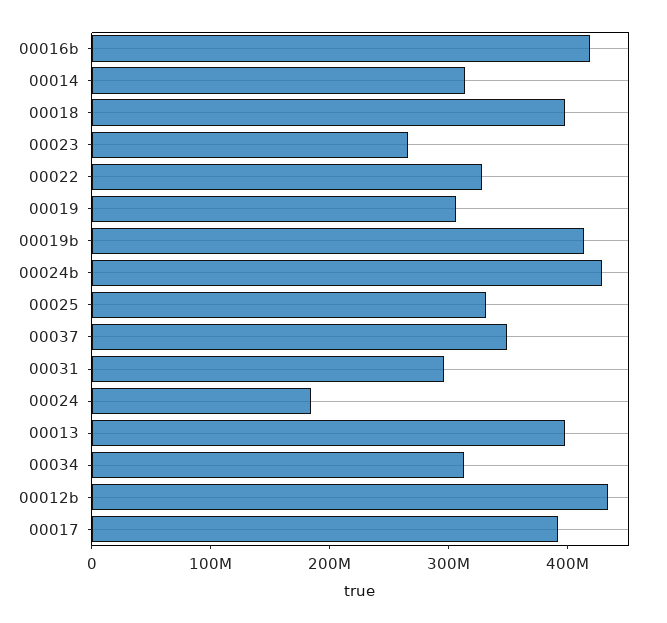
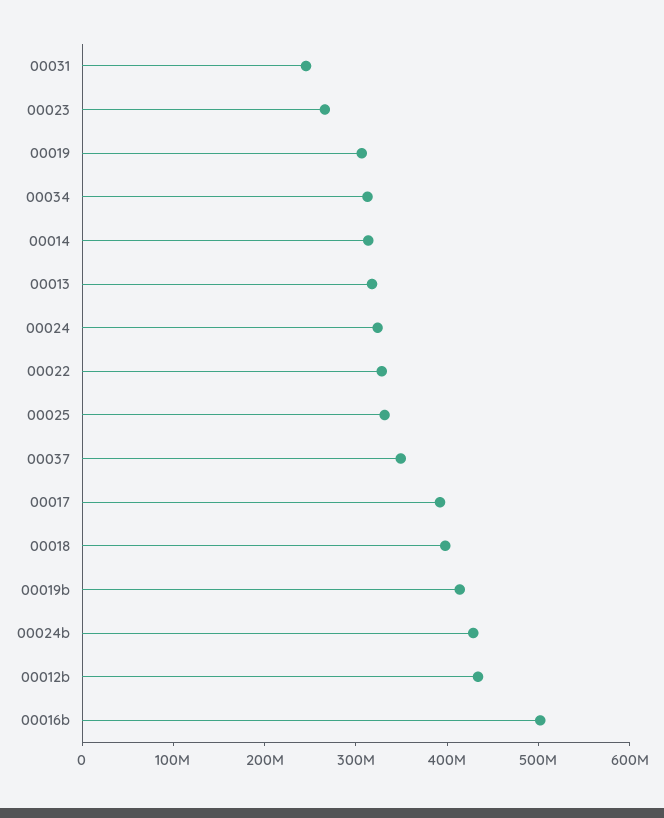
00016b: 420000000 -> 500000000
00031: 300000000 -> 240000000
00024: 180000000 -> 320000000
00013: 400000000 -> 320000000

